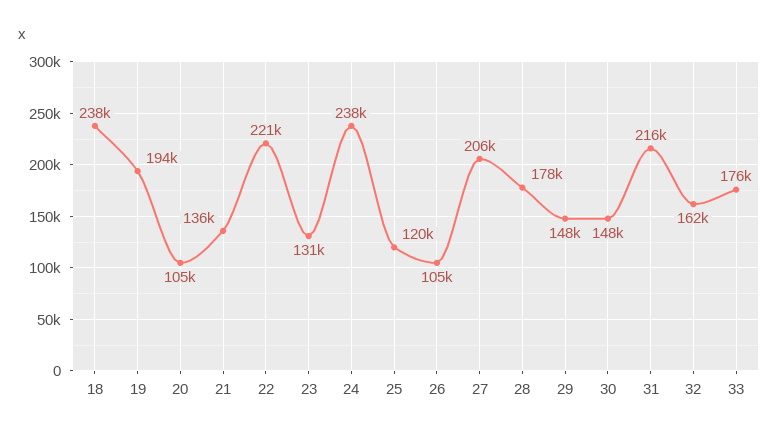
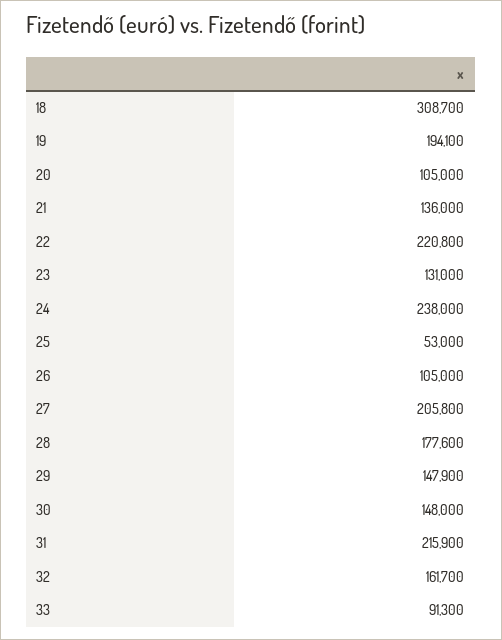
18: 238000 -> 308700
25: 120000 -> 53000
33: 176000 -> 91300

